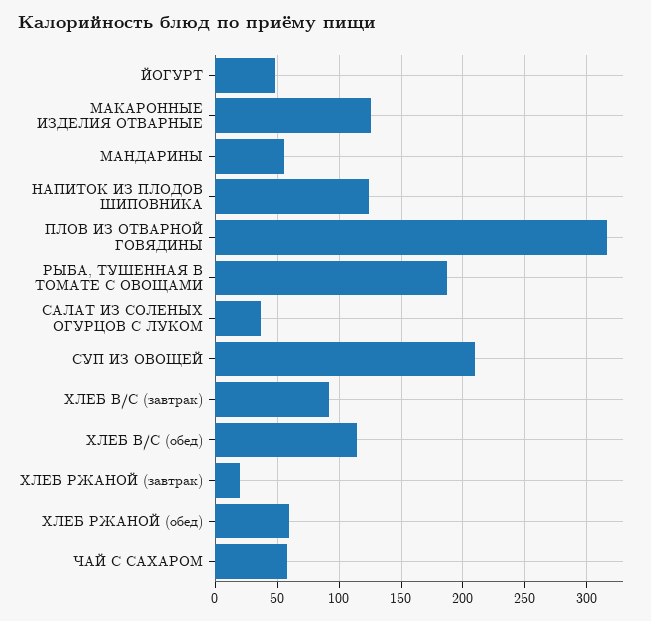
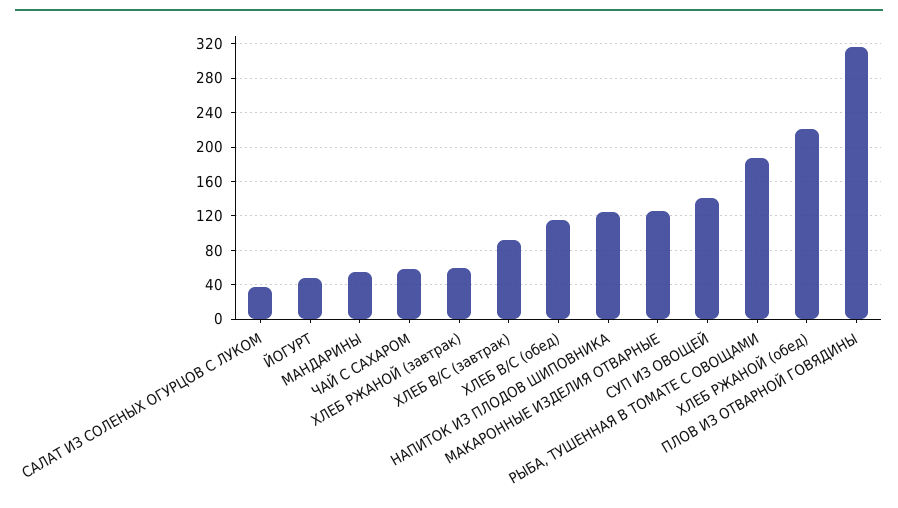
СУП ИЗ ОВОЩЕЙ: 210 -> 140
ХЛЕБ РЖАНОЙ (завтрак): 20 -> 60
ХЛЕБ РЖАНОЙ (обед): 60 -> 220

